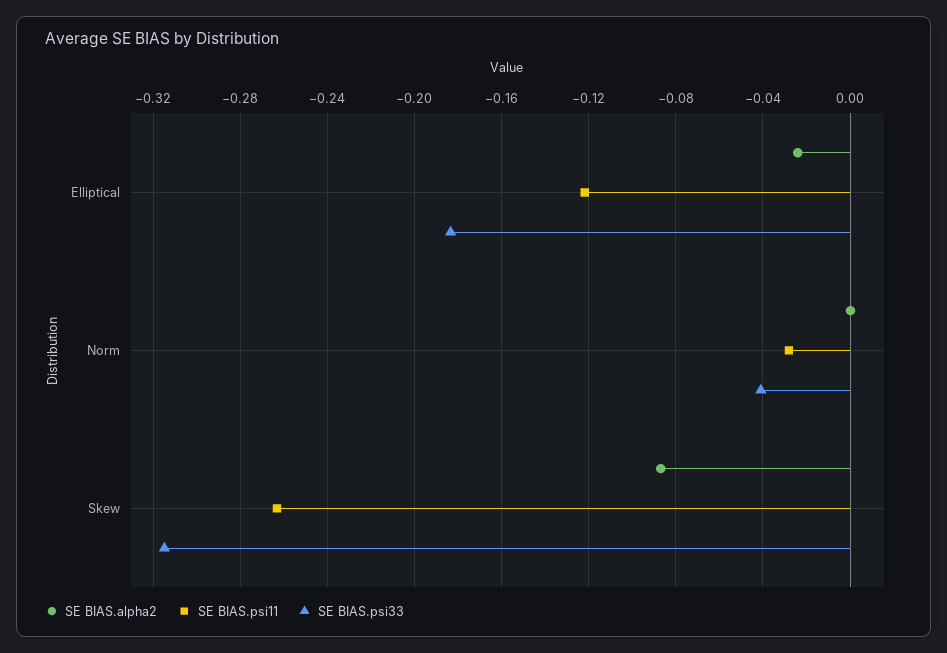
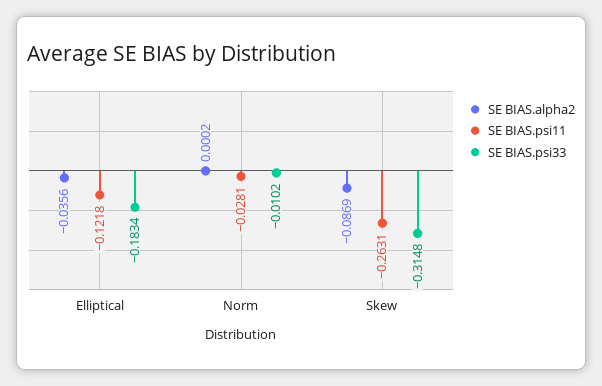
SE BIAS.alpha2, Elliptical: -0.025 -> -0.0356
SE BIAS.psi33, Norm: -0.04 -> -0.0102

